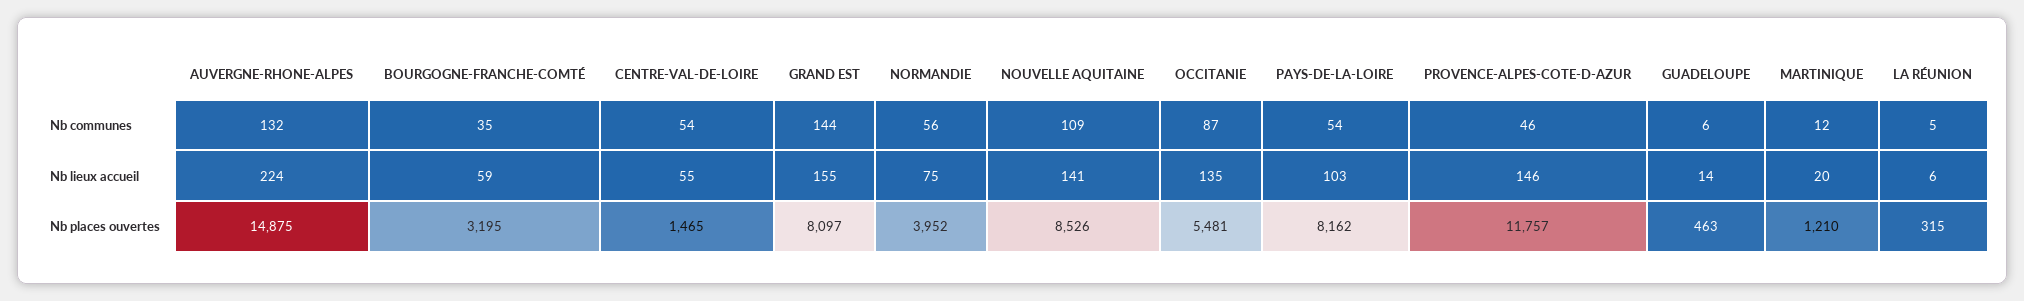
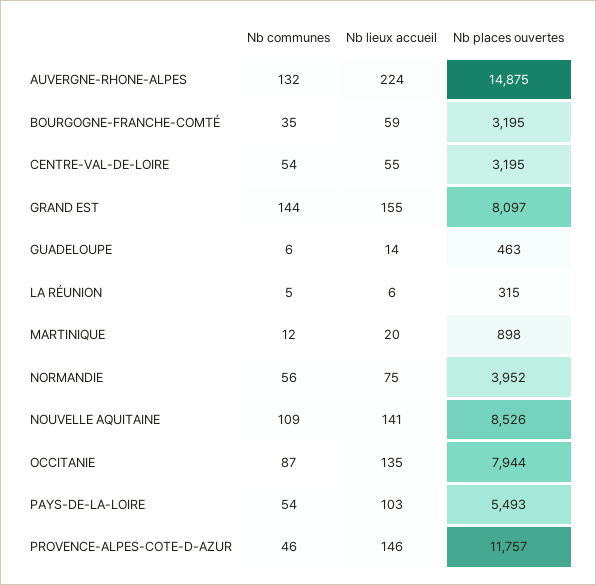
CENTRE-VAL-DE-LOIRE, Nb places ouvertes: 1465 -> 3195
OCCITANIE, Nb places ouvertes: 5481 -> 7944
PAYS-DE-LA-LOIRE, Nb places ouvertes: 8162 -> 5493
MARTINIQUE, Nb places ouvertes: 1210 -> 898

